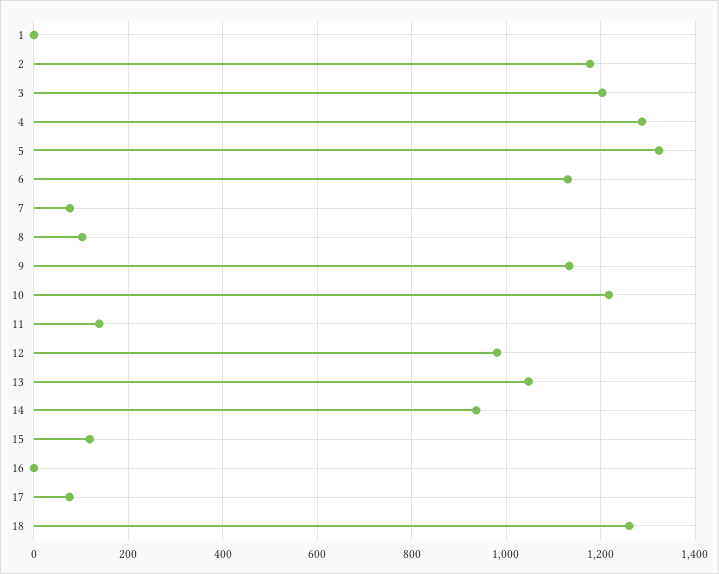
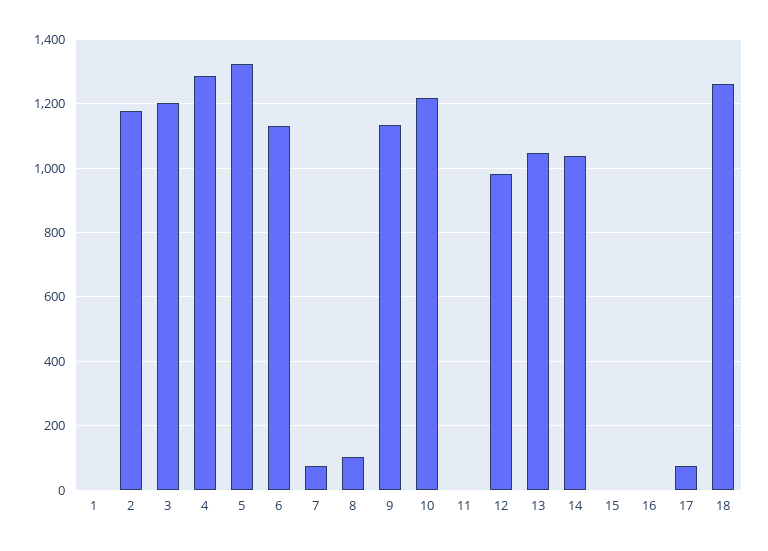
11: 140 -> 0
14: 940 -> 1040
15: 120 -> 0

